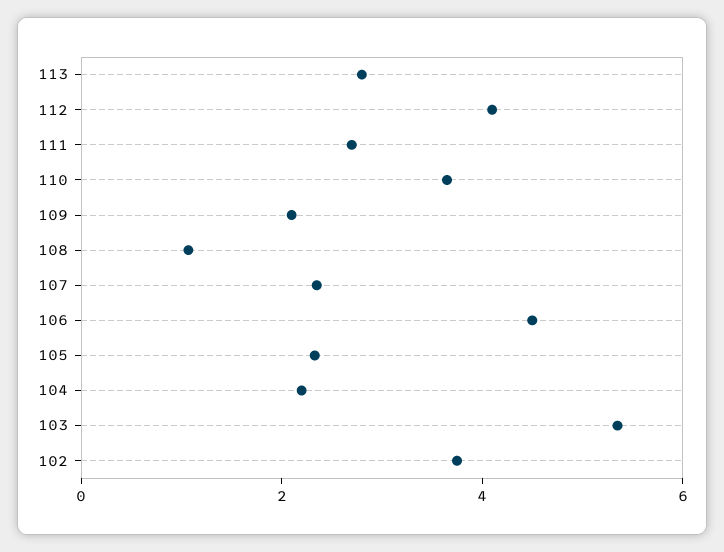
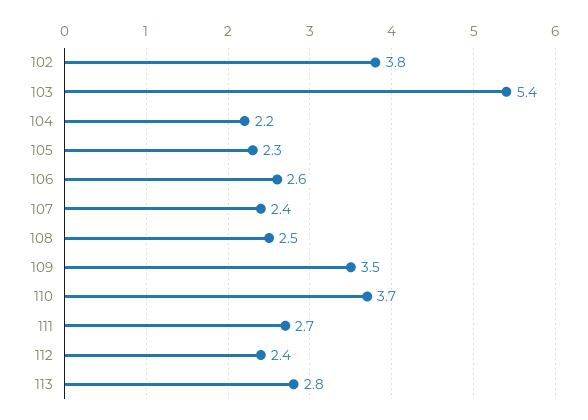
112: 4 -> 2.4
109: 2 -> 3.5
108: 1 -> 2.5
106: 4.5 -> 2.6

